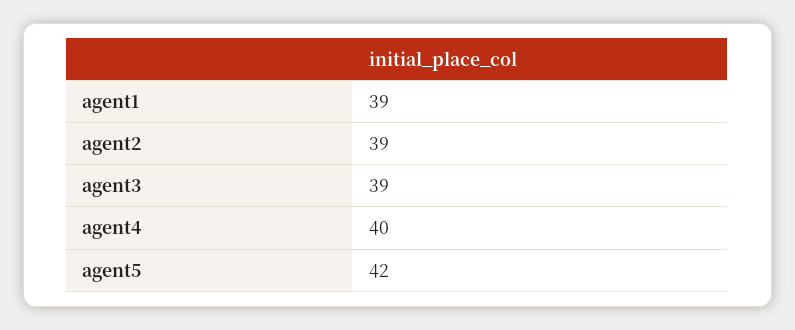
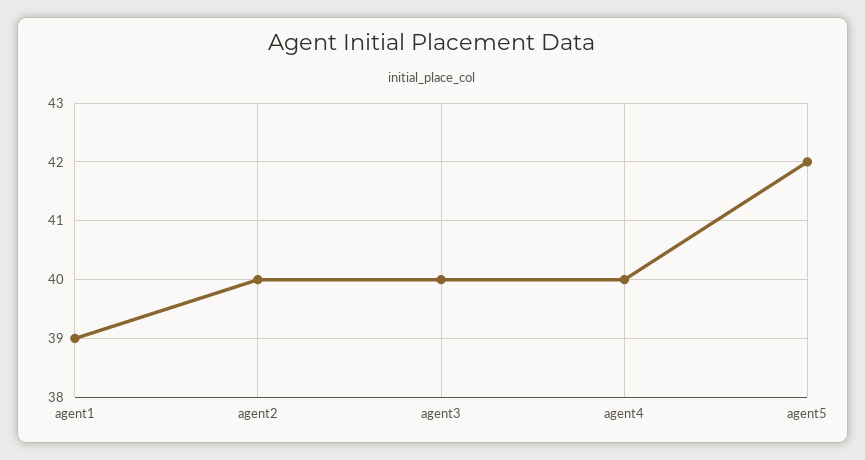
agent2: 39 -> 40
agent3: 39 -> 40

